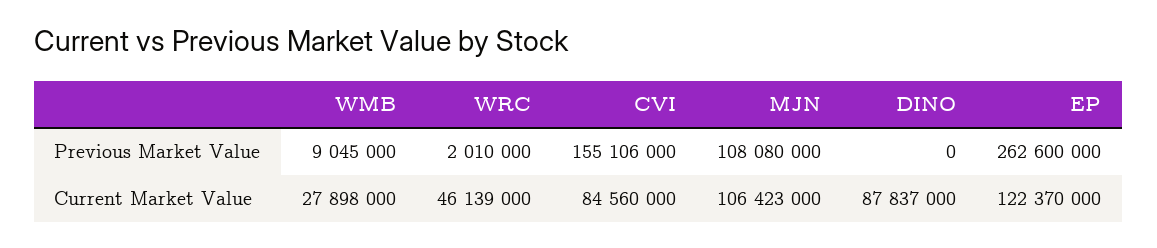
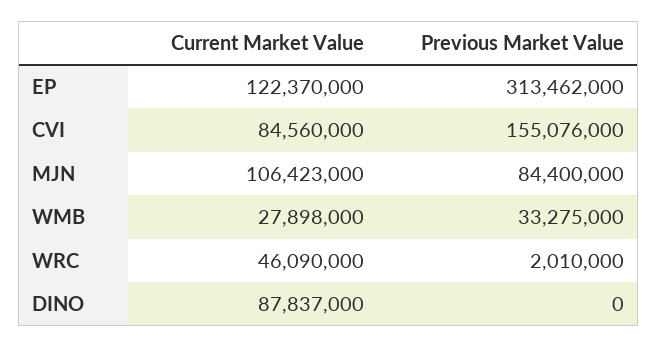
WMB, Previous Market Value: 9045000 -> 33275000
CVI, Previous Market Value: 155106000 -> 155076000
MJN, Previous Market Value: 108080000 -> 84400000
EP, Previous Market Value: 262600000 -> 313462000
WRC, Current Market Value: 46139000 -> 46090000

